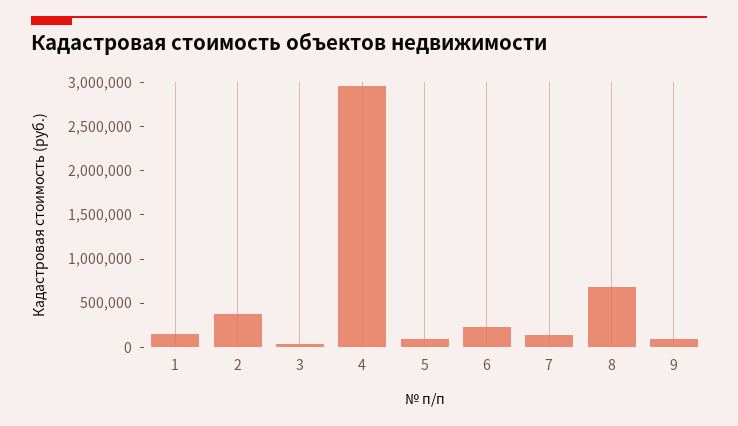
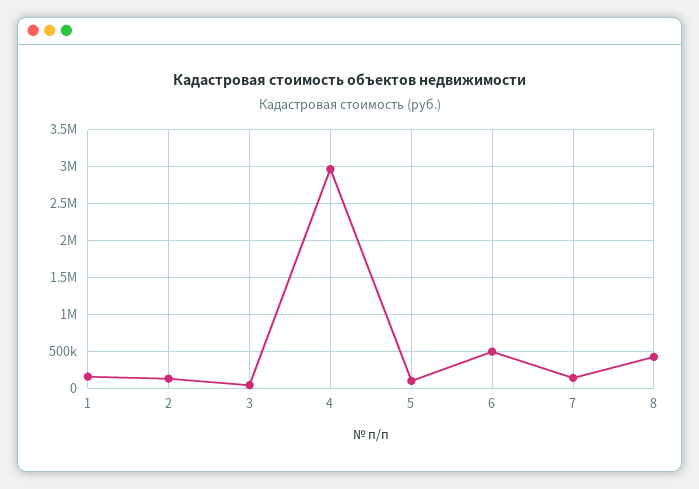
2: 400000 -> 100000
6: 200000 -> 500000
8: 700000 -> 400000
9: 100000 -> none

